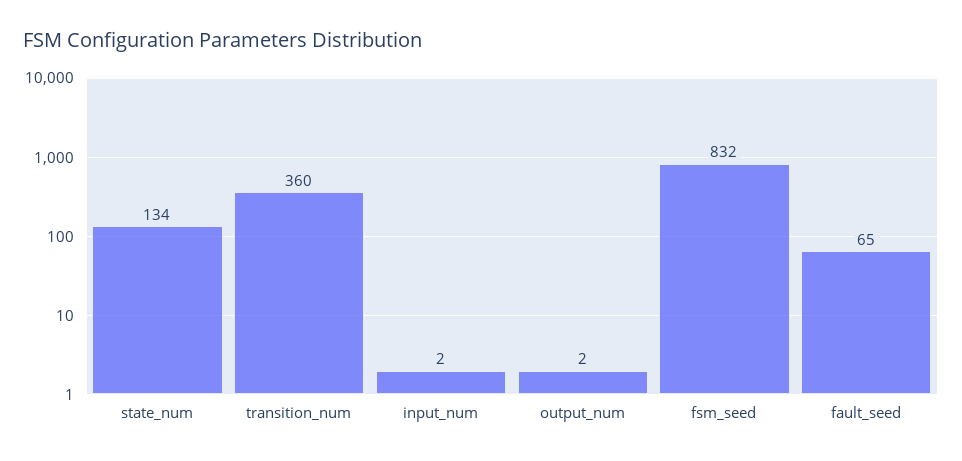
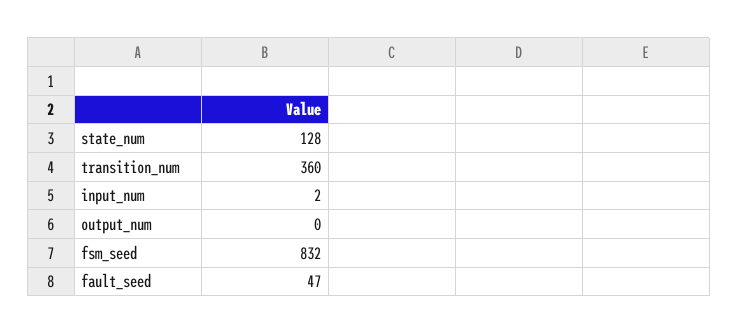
state_num: 134 -> 128
output_num: 2 -> 0
fault_seed: 65 -> 47

